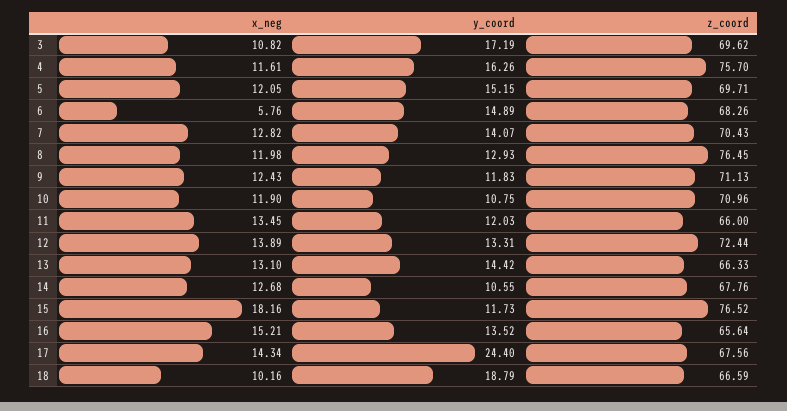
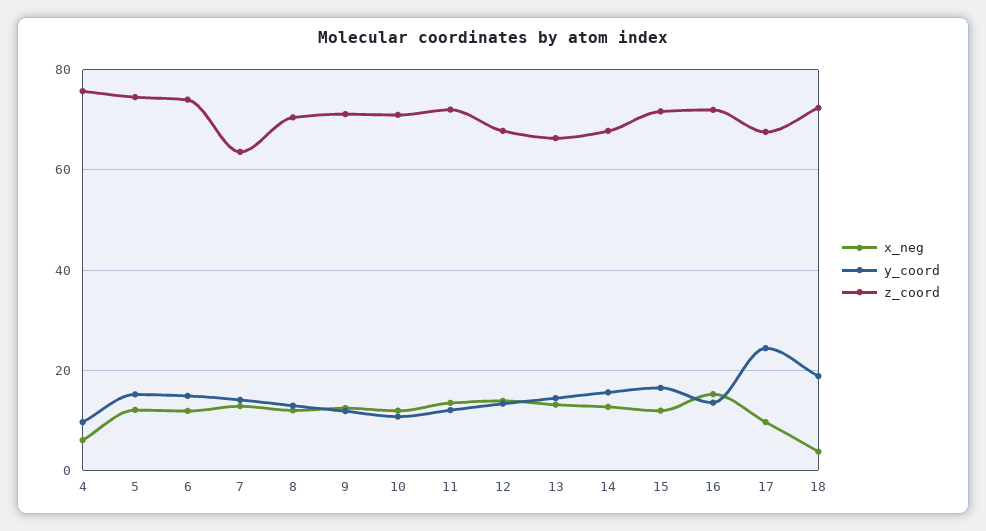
x_neg, 3: 10.82 -> none
y_coord, 3: 17.19 -> none
z_coord, 3: 69.62 -> none
x_neg, 4: 11.61 -> 6
y_coord, 4: 16.26 -> 10
z_coord, 5: 69.71 -> 74
x_neg, 6: 5.76 -> 12
z_coord, 6: 68.26 -> 74
z_coord, 7: 70.43 -> 64
z_coord, 8: 76.45 -> 70
z_coord, 11: 66 -> 72
z_coord, 12: 72.44 -> 68
y_coord, 14: 10.55 -> 16
x_neg, 15: 18.16 -> 12
y_coord, 15: 11.73 -> 16
z_coord, 15: 76.52 -> 72
z_coord, 16: 65.64 -> 72
x_neg, 17: 14.34 -> 10
x_neg, 18: 10.16 -> 4
z_coord, 18: 66.59 -> 72

